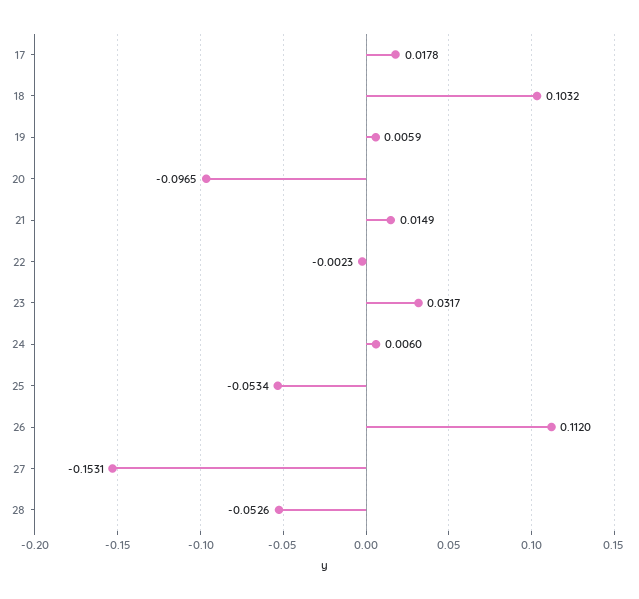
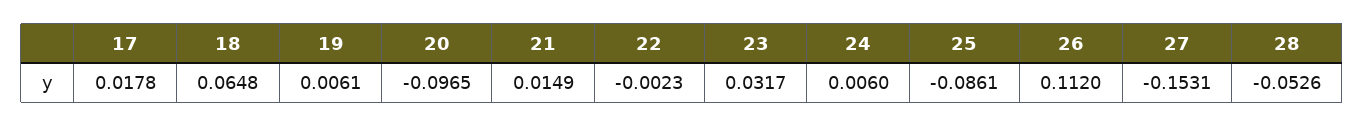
18: 0.1032 -> 0.0648
19: 0.0059 -> 0.0061
25: -0.0534 -> -0.0861

